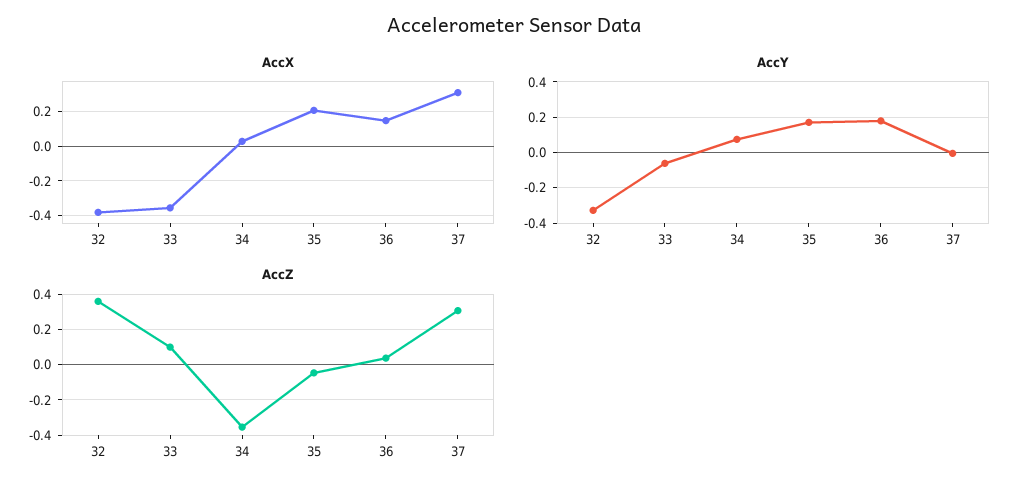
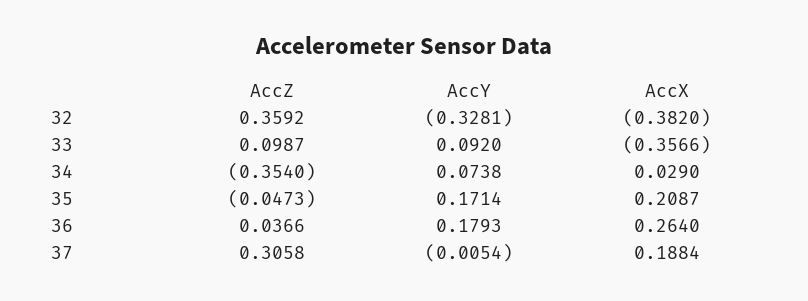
AccX, 36: 0.15 -> 0.264
AccX, 37: 0.3 -> 0.1884
AccY, 33: -0.05 -> 0.092

